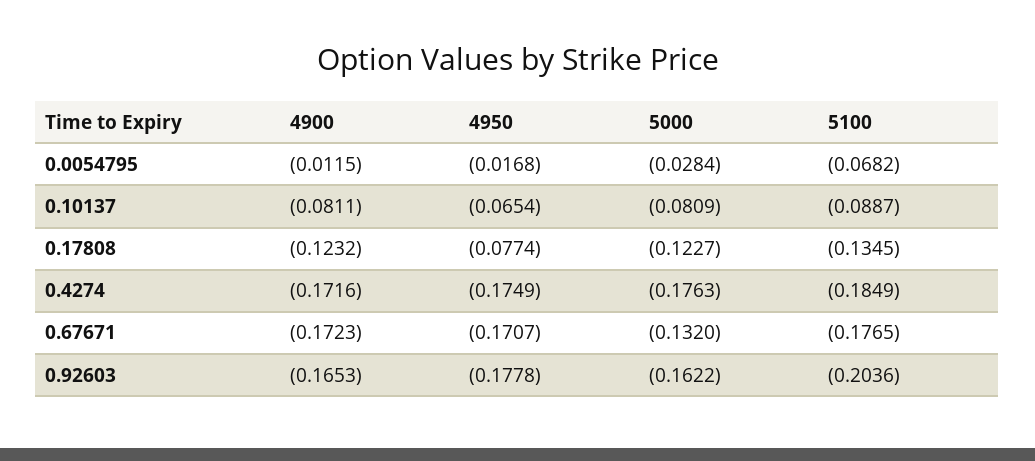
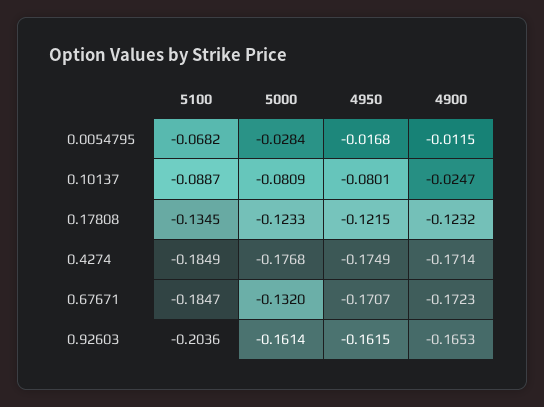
4900, 0.10137: -0.0811 -> -0.0247
4950, 0.10137: -0.0654 -> -0.0801
4950, 0.17808: -0.0774 -> -0.1215
5000, 0.17808: -0.1227 -> -0.1233
4900, 0.4274: -0.1716 -> -0.1714
5000, 0.4274: -0.1763 -> -0.1768
5100, 0.67671: -0.1765 -> -0.1847
4950, 0.92603: -0.1778 -> -0.1615
5000, 0.92603: -0.1622 -> -0.1614

